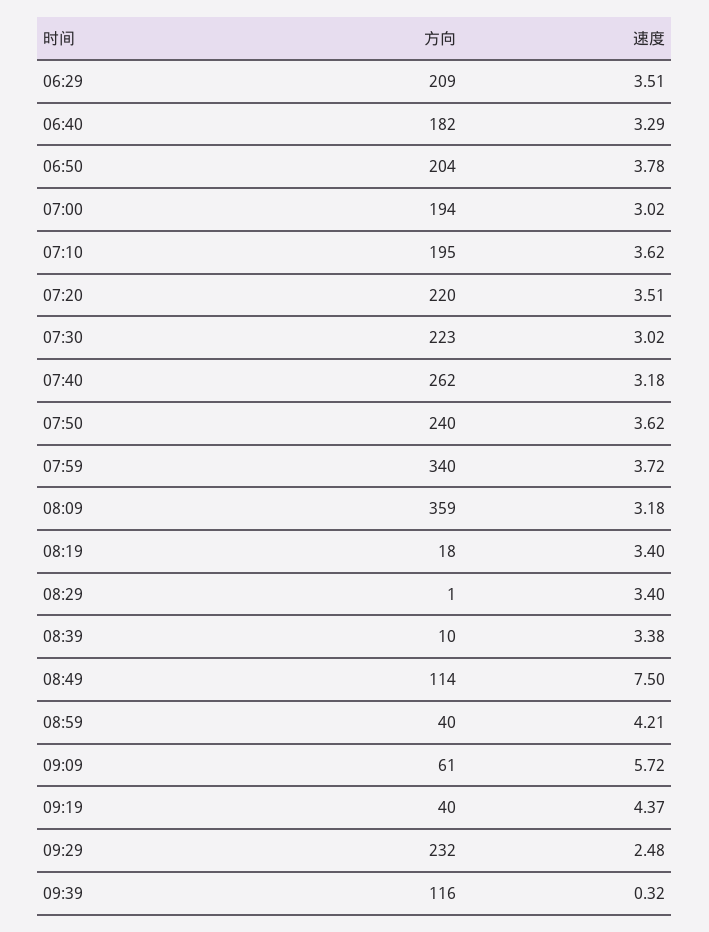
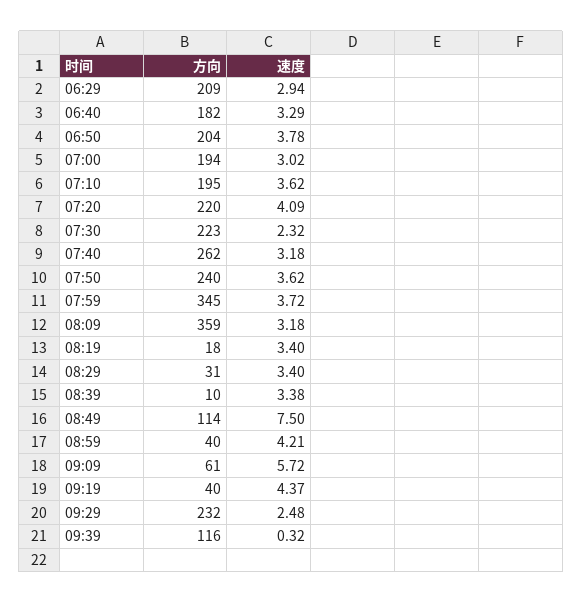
速度, 06:29: 3.51 -> 2.94
速度, 07:20: 3.51 -> 4.09
速度, 07:30: 3.02 -> 2.32
方向, 07:59: 340 -> 345
方向, 08:29: 1 -> 31

